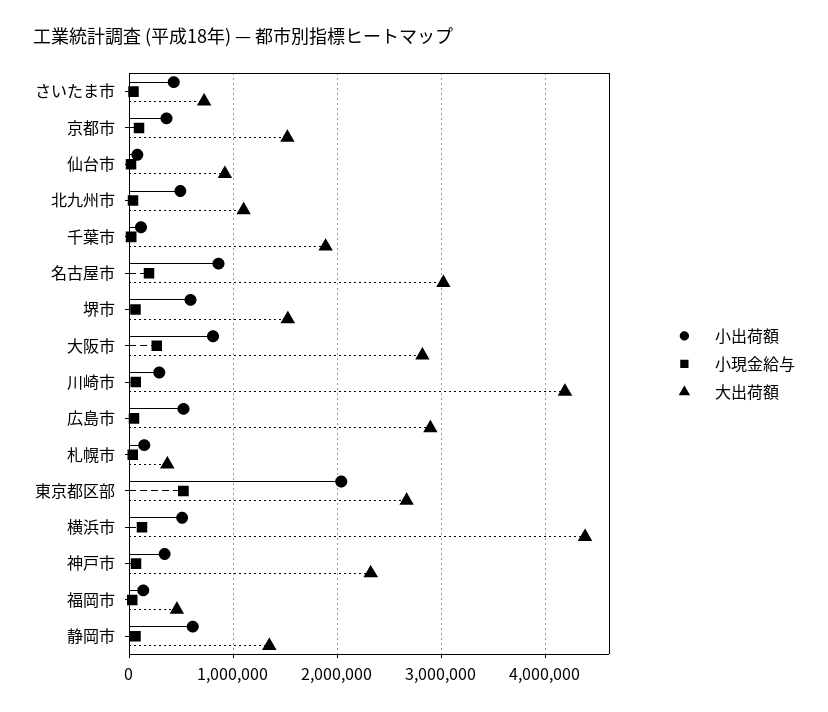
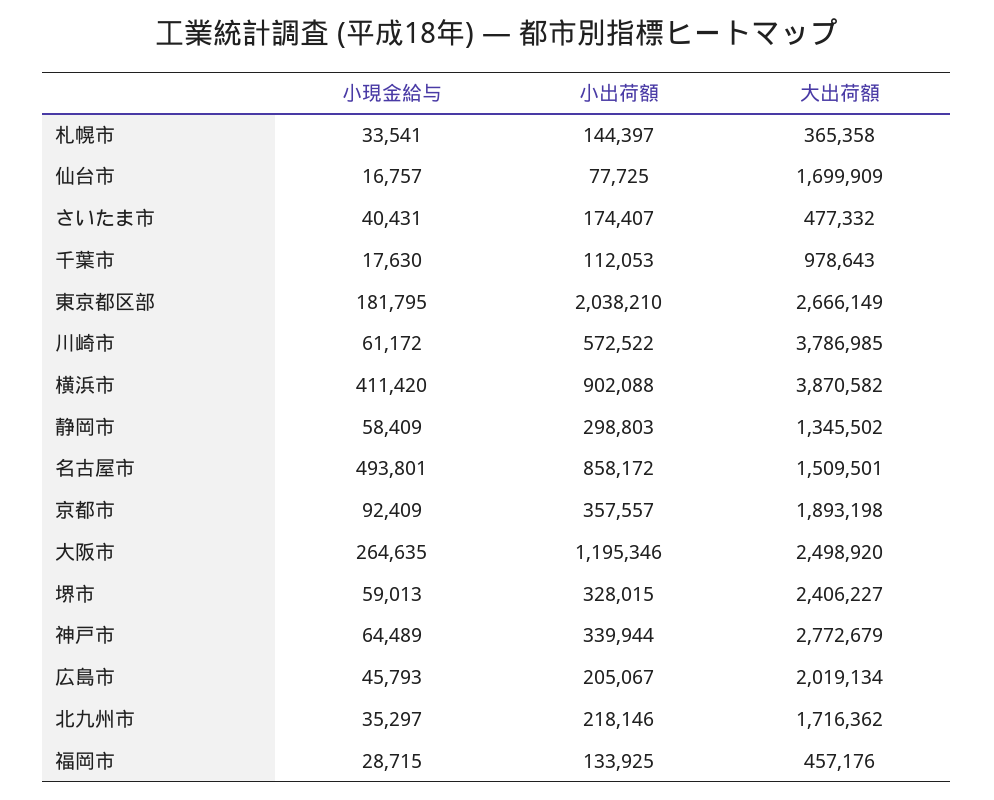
小出荷額, さいたま市: 400000 -> 174407
大出荷額, さいたま市: 700000 -> 477332
大出荷額, 京都市: 1500000 -> 1893198
大出荷額, 仙台市: 900000 -> 1699909
小出荷額, 北九州市: 500000 -> 218146
大出荷額, 北九州市: 1100000 -> 1716362
大出荷額, 千葉市: 1900000 -> 978643
小現金給与, 名古屋市: 200000 -> 493801
大出荷額, 名古屋市: 3000000 -> 1509501
小出荷額, 堺市: 600000 -> 328015
大出荷額, 堺市: 1500000 -> 2406227
小出荷額, 大阪市: 800000 -> 1195346
大出荷額, 大阪市: 2800000 -> 2498920
小出荷額, 川崎市: 300000 -> 572522
大出荷額, 川崎市: 4200000 -> 3786985
小出荷額, 広島市: 500000 -> 205067
大出荷額, 広島市: 2900000 -> 2019134
小現金給与, 東京都区部: 500000 -> 181795
小出荷額, 横浜市: 500000 -> 902088
小現金給与, 横浜市: 100000 -> 411420
大出荷額, 横浜市: 4400000 -> 3870582
大出荷額, 神戸市: 2300000 -> 2772679
小出荷額, 静岡市: 600000 -> 298803

